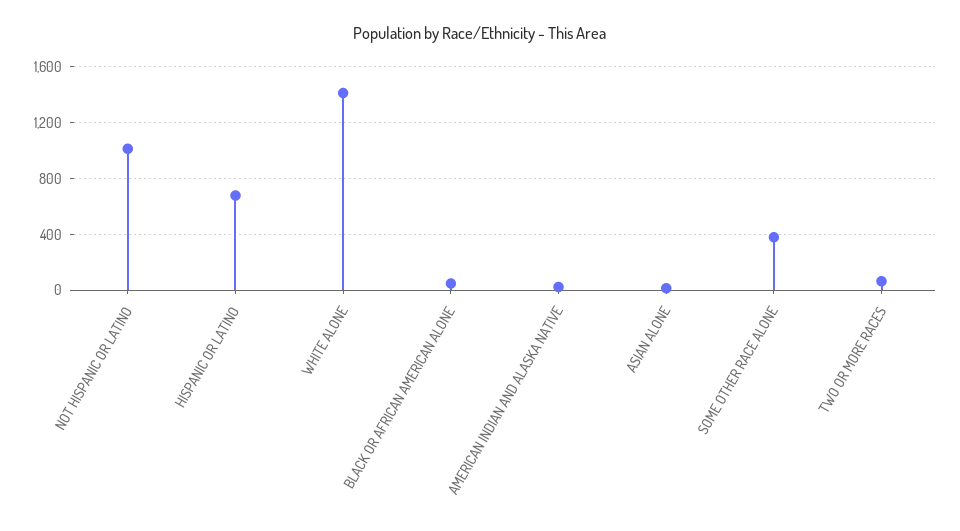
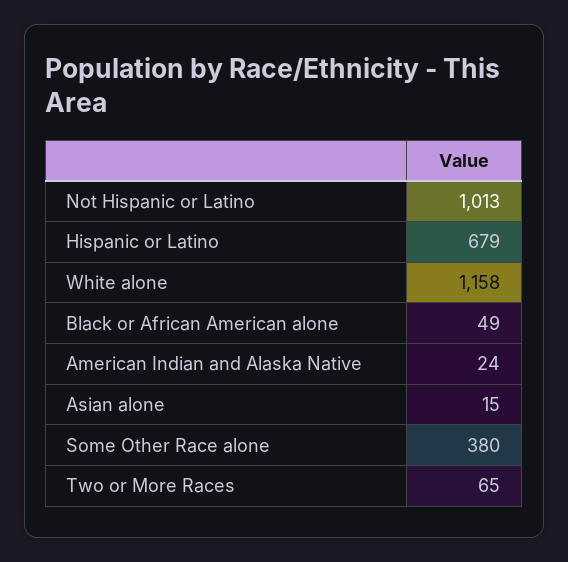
WHITE ALONE: 1400 -> 1158

